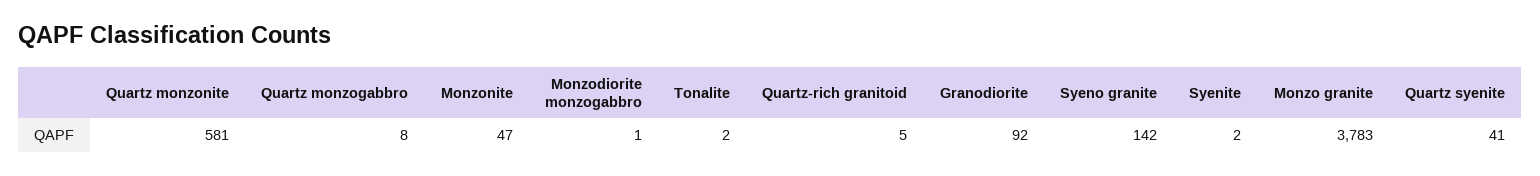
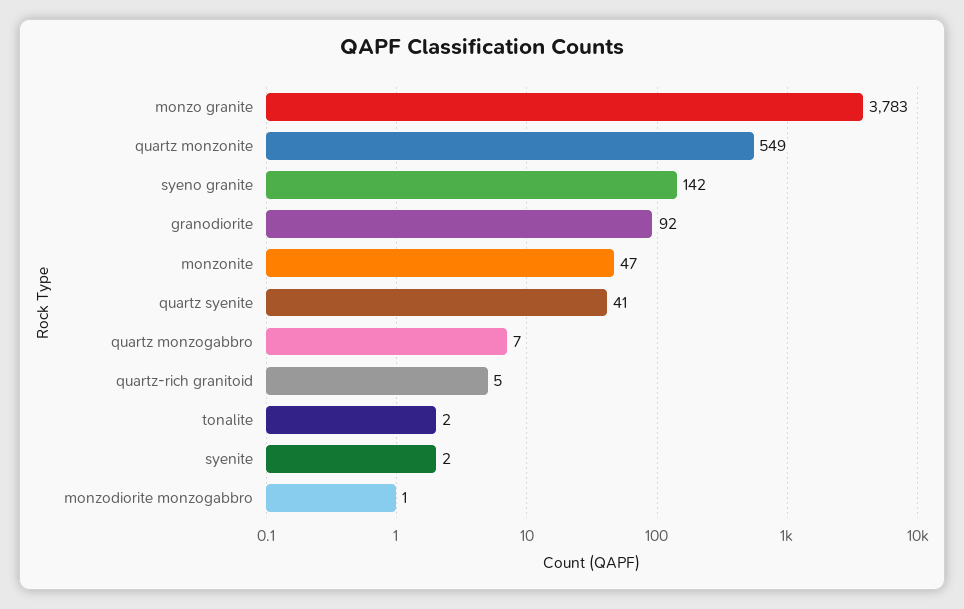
Quartz monzonite: 581 -> 549
Quartz monzogabbro: 8 -> 7

